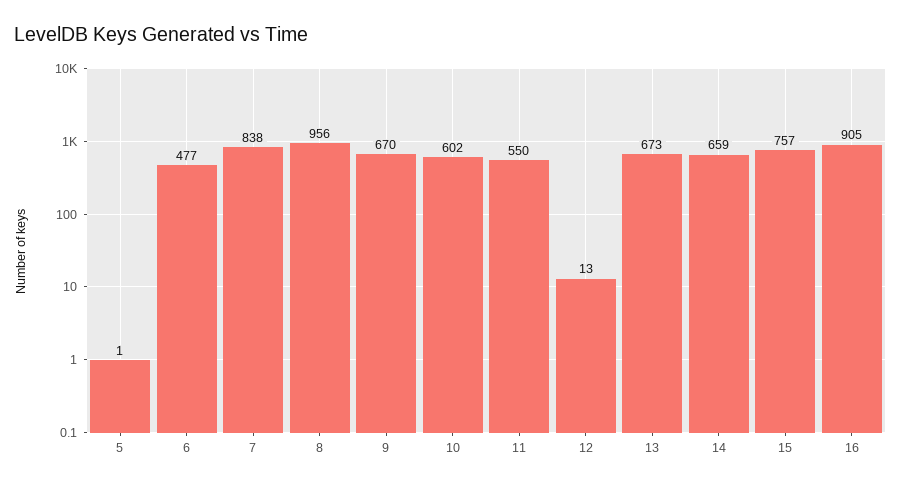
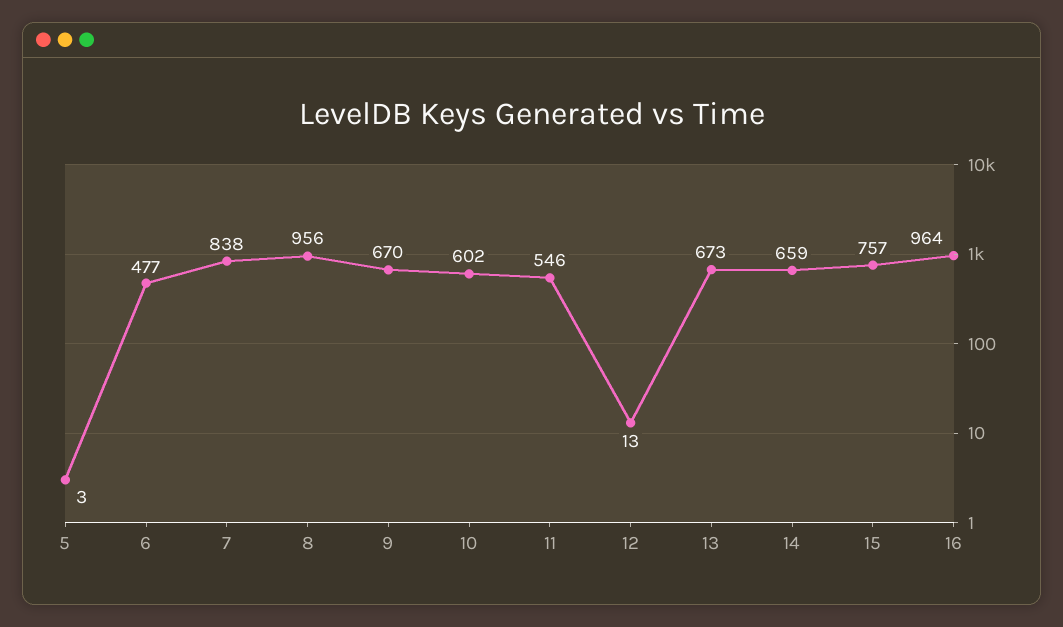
5: 1 -> 3
11: 550 -> 546
16: 905 -> 964

